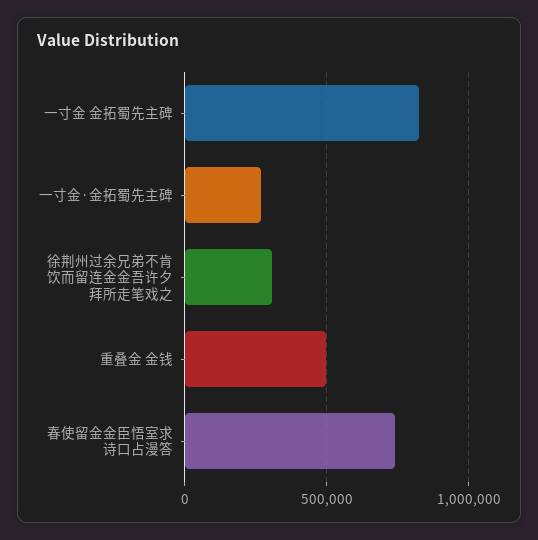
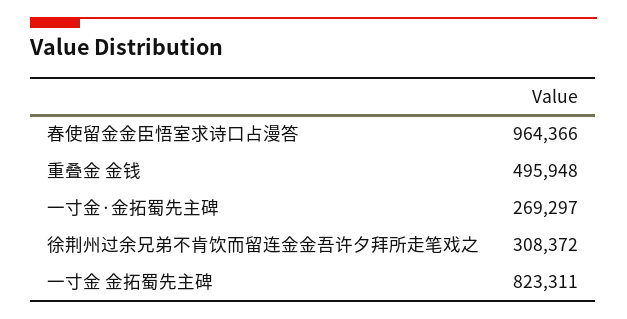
春使留金金臣悟室求诗口占漫答: 750000 -> 964366

